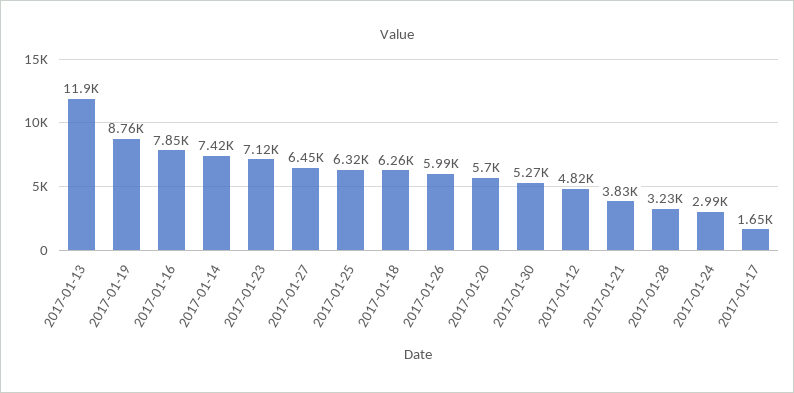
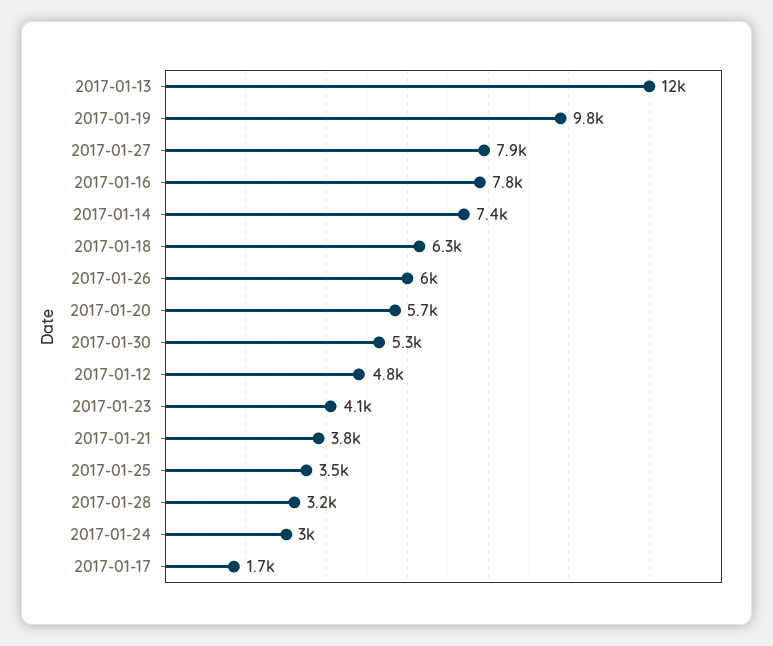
2017-01-19: 8760 -> 9800
2017-01-23: 7120 -> 4100
2017-01-27: 6450 -> 7900
2017-01-25: 6320 -> 3500

